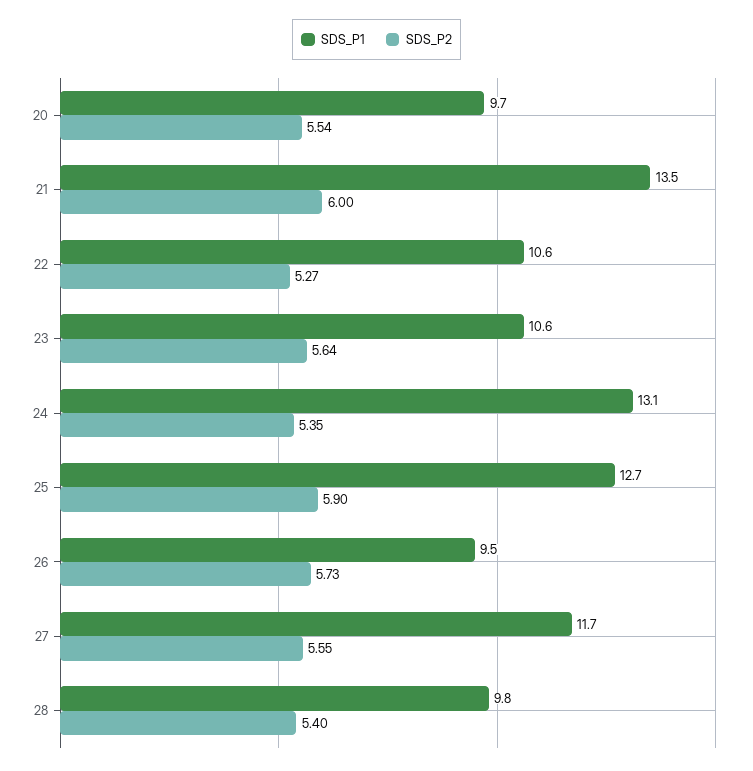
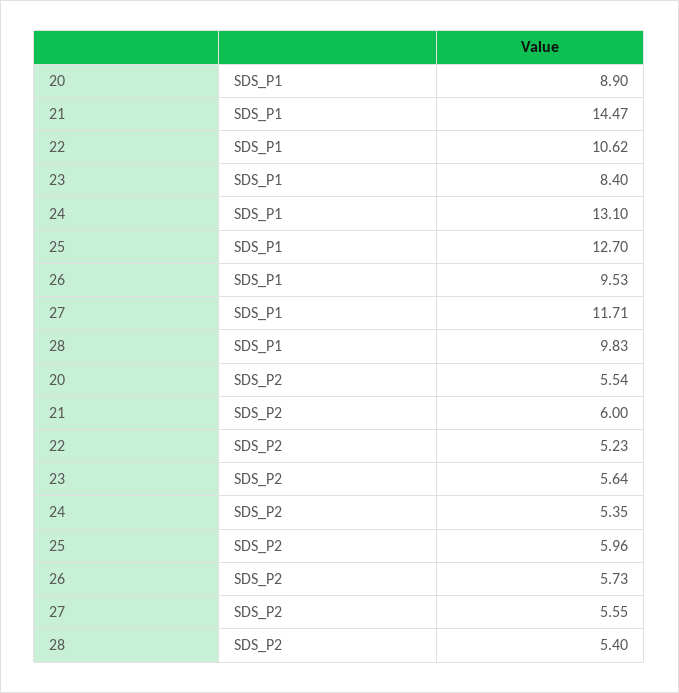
SDS_P1, 20: 9.7 -> 8.9
SDS_P1, 21: 13.5 -> 14.47
SDS_P2, 22: 5.27 -> 5.23
SDS_P1, 23: 10.6 -> 8.4
SDS_P2, 25: 5.9 -> 5.96

